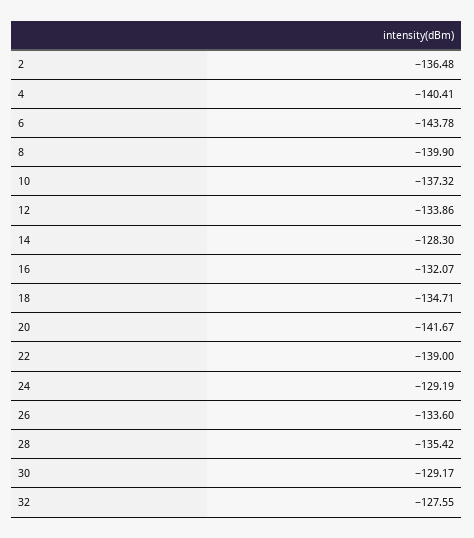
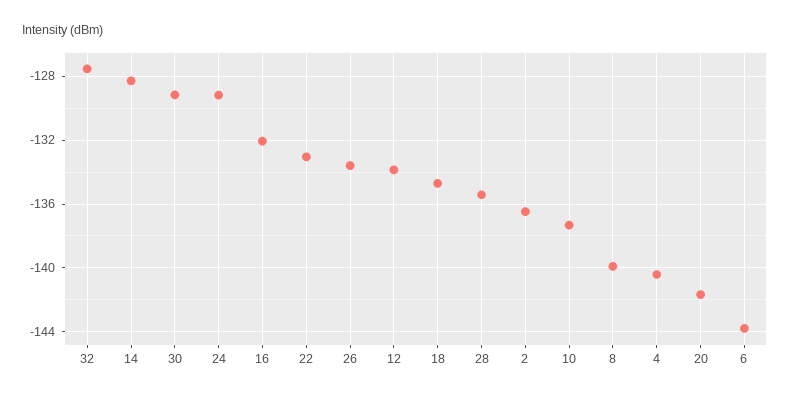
22: -139 -> -133

